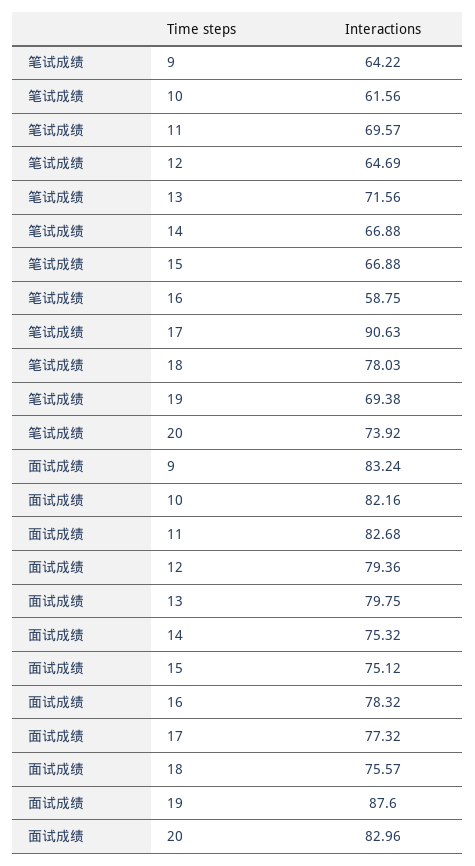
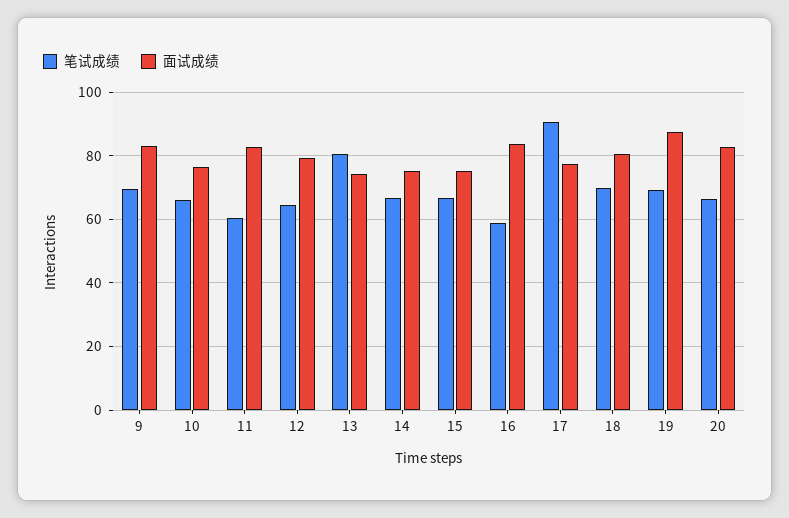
笔试成绩, 9: 64.22 -> 70
笔试成绩, 10: 61.56 -> 66
笔试成绩, 11: 69.57 -> 60
笔试成绩, 13: 71.56 -> 80
笔试成绩, 18: 78.03 -> 70
笔试成绩, 20: 73.92 -> 66
面试成绩, 10: 82.16 -> 76
面试成绩, 13: 79.75 -> 74
面试成绩, 16: 78.32 -> 84
面试成绩, 18: 75.57 -> 80

